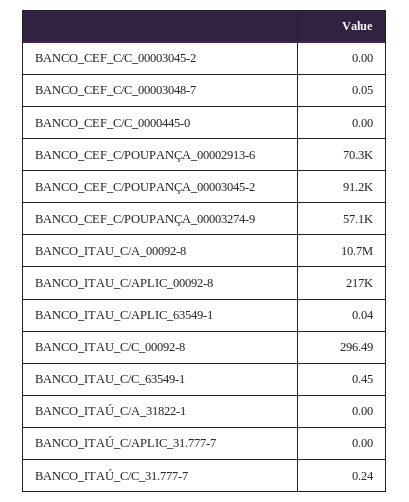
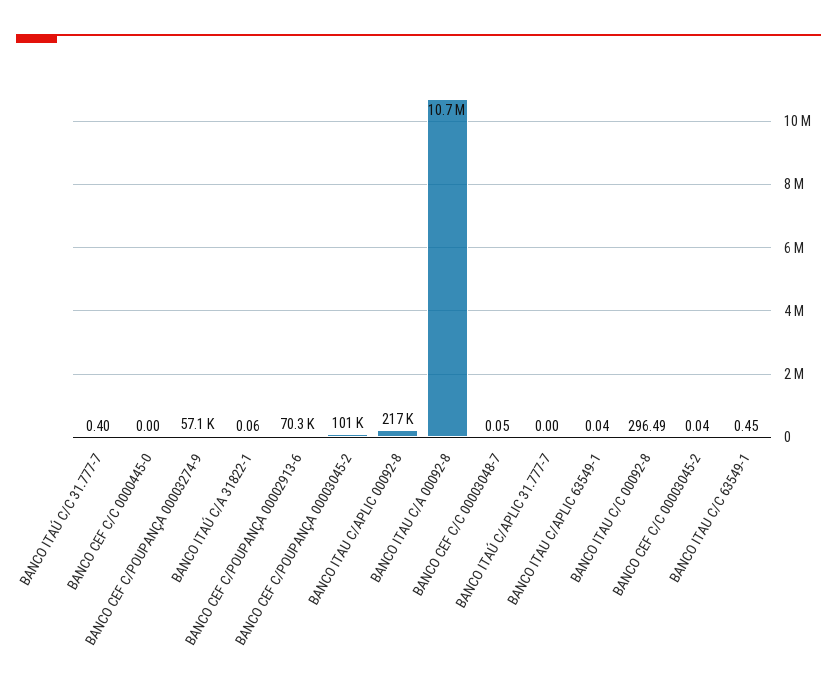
BANCO_CEF_C/C_00003045-2: 0 -> 0.04
BANCO_CEF_C/POUPANÇA_00003045-2: 91200 -> 101000
BANCO_ITAÚ_C/A_31822-1: 0 -> 0.06
BANCO_ITAÚ_C/C_31.777-7: 0.24 -> 0.4

